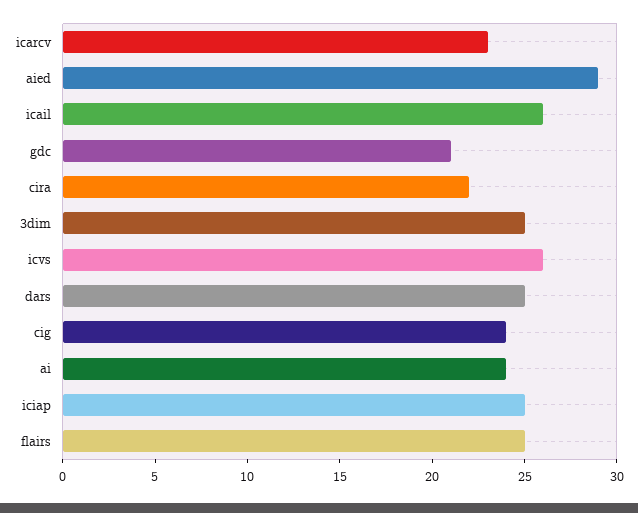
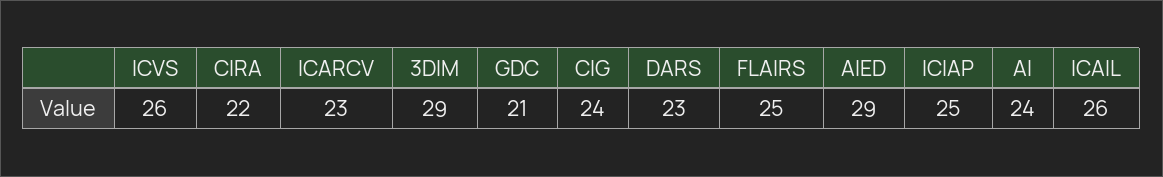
3dim: 25 -> 29
dars: 25 -> 23

